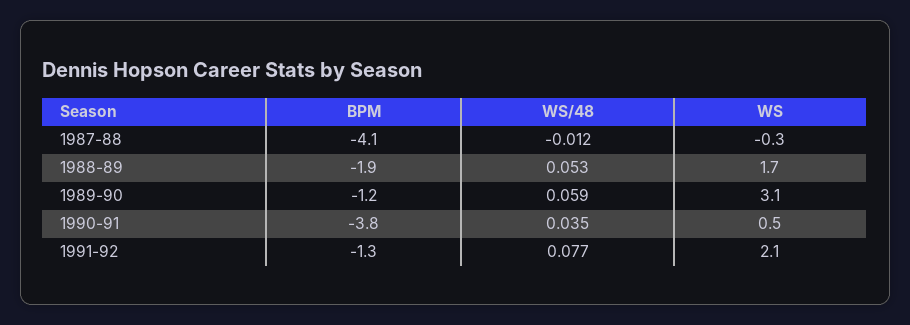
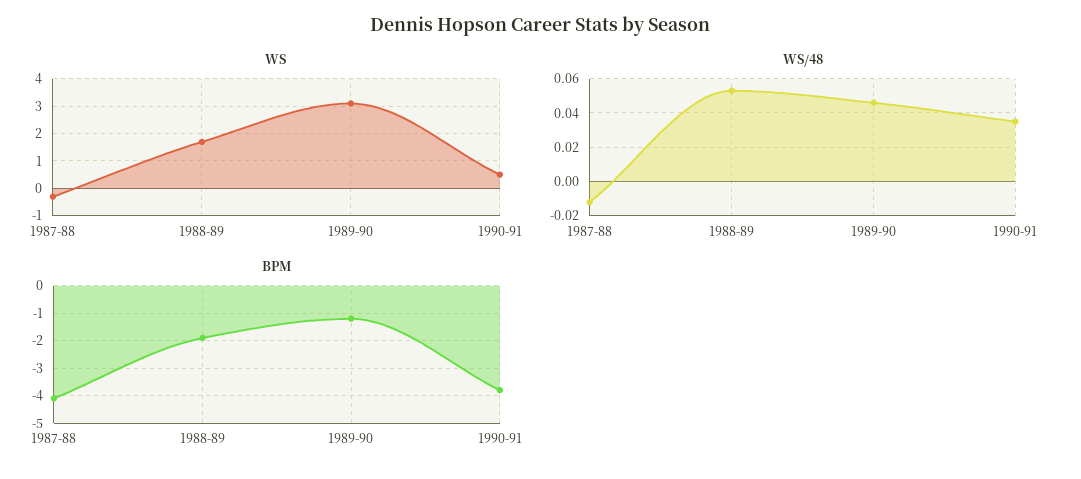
WS/48, 1989-90: 0.059 -> 0.045
BPM, 1991-92: -1.3 -> none
WS/48, 1991-92: 0.077 -> none
WS, 1991-92: 2.1 -> none

